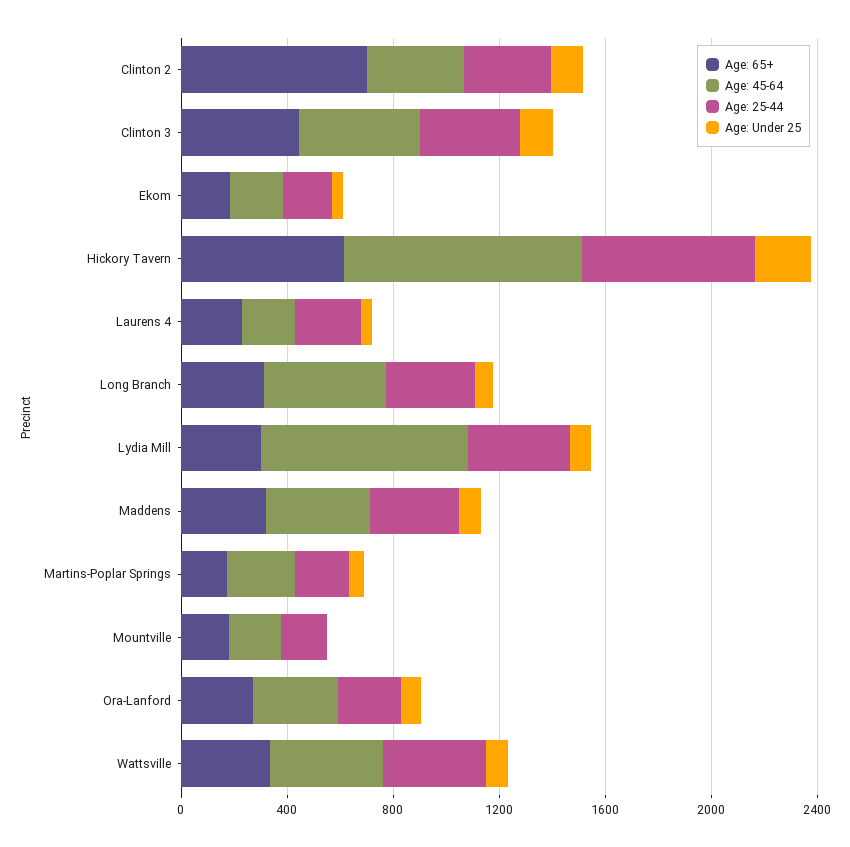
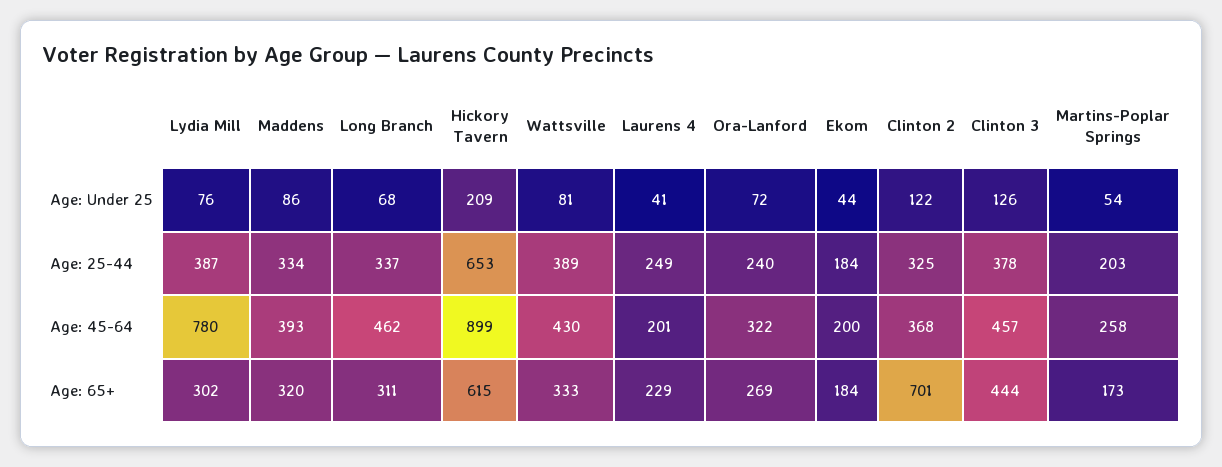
Age: 65+, Mountville: 200 -> none
Age: 45-64, Mountville: 200 -> none
Age: 25-44, Mountville: 200 -> none
Age: Under 25, Mountville: 0 -> none

